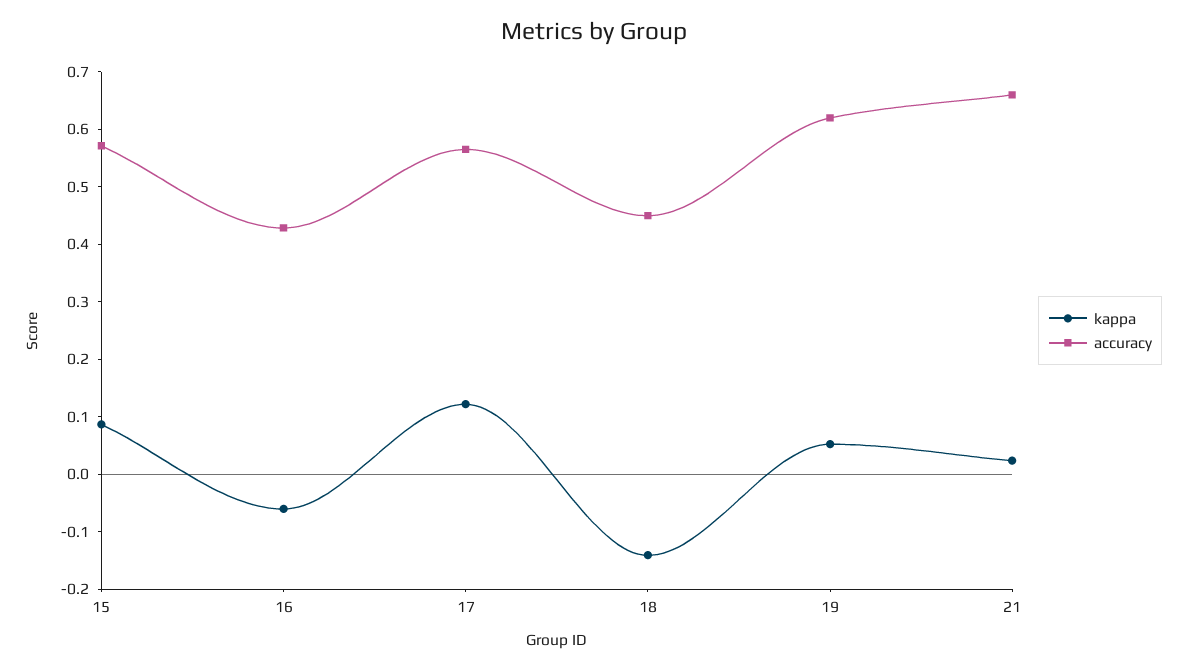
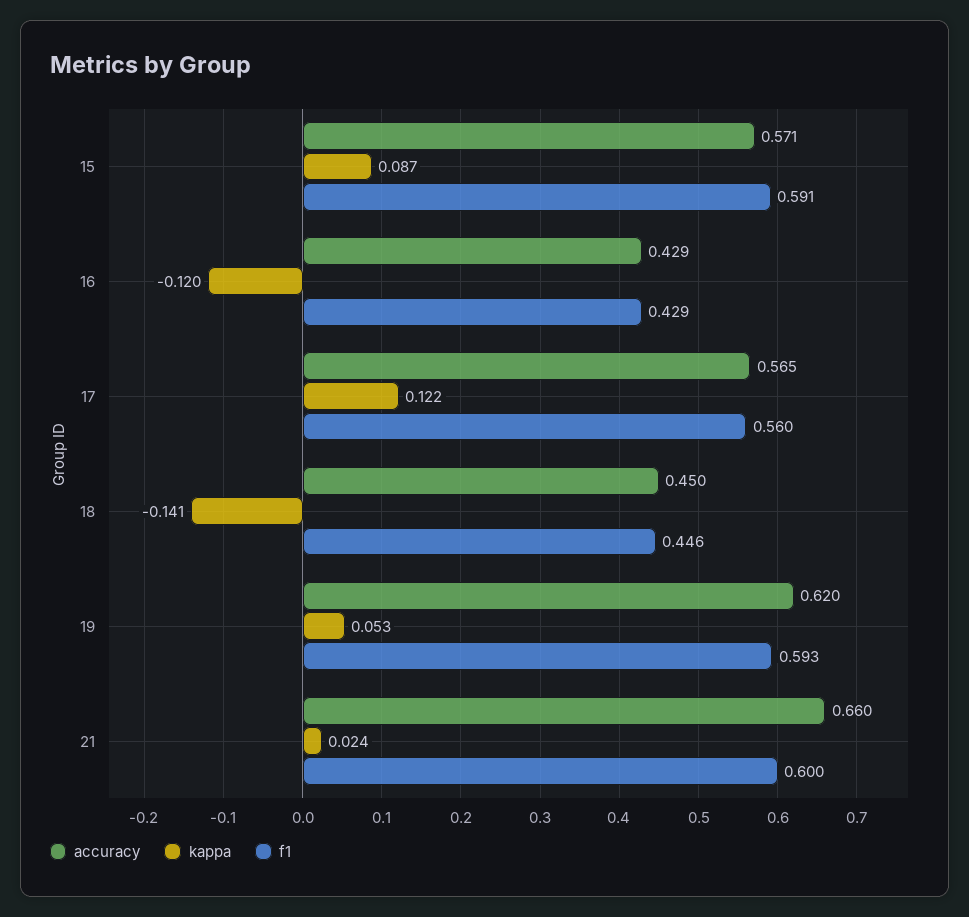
kappa, 16: -0.06 -> -0.12
f1, 15: none -> 0.591
f1, 16: none -> 0.429
f1, 17: none -> 0.56
f1, 18: none -> 0.446
f1, 19: none -> 0.593
f1, 21: none -> 0.6

